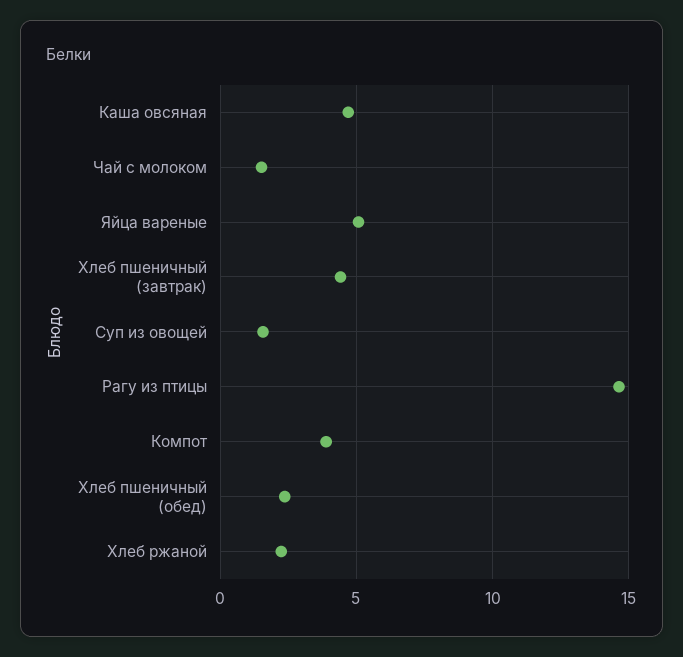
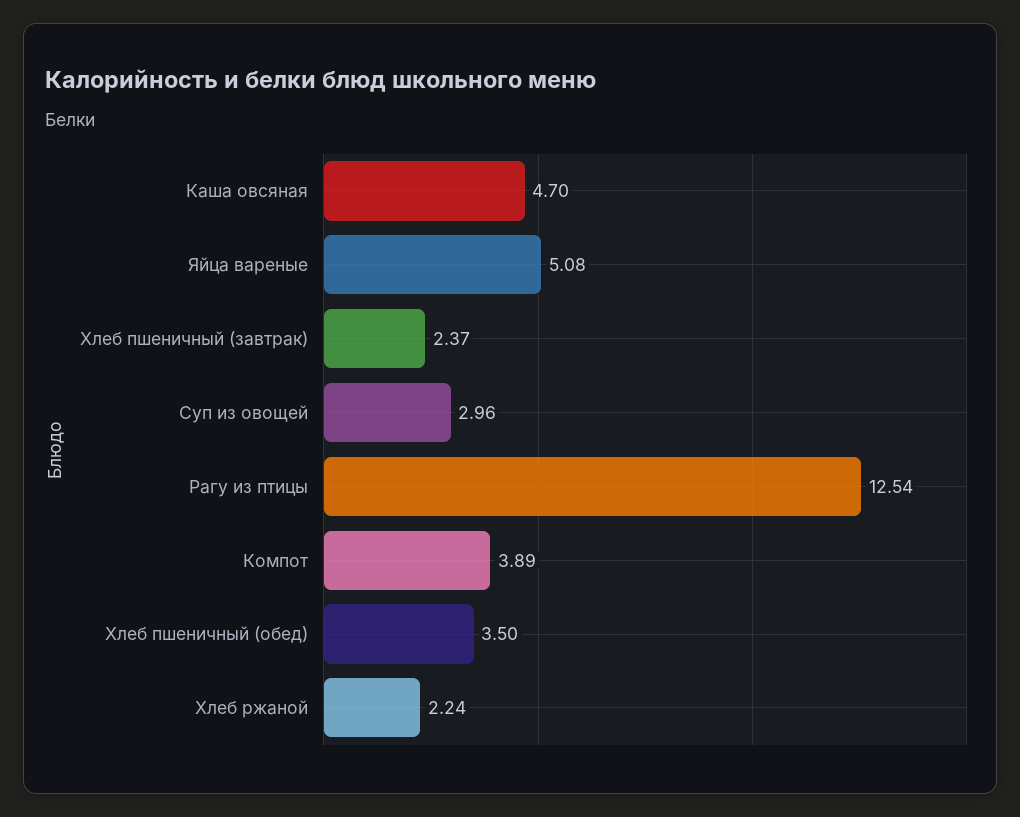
Чай с молоком: 1.5 -> none
Хлеб пшеничный (завтрак): 4.5 -> 2.37
Суп из овощей: 1.5 -> 2.96
Рагу из птицы: 14.5 -> 12.54
Хлеб пшеничный (обед): 2.5 -> 3.5

